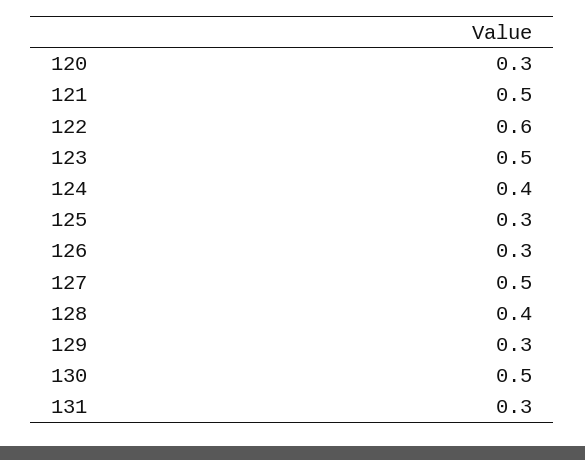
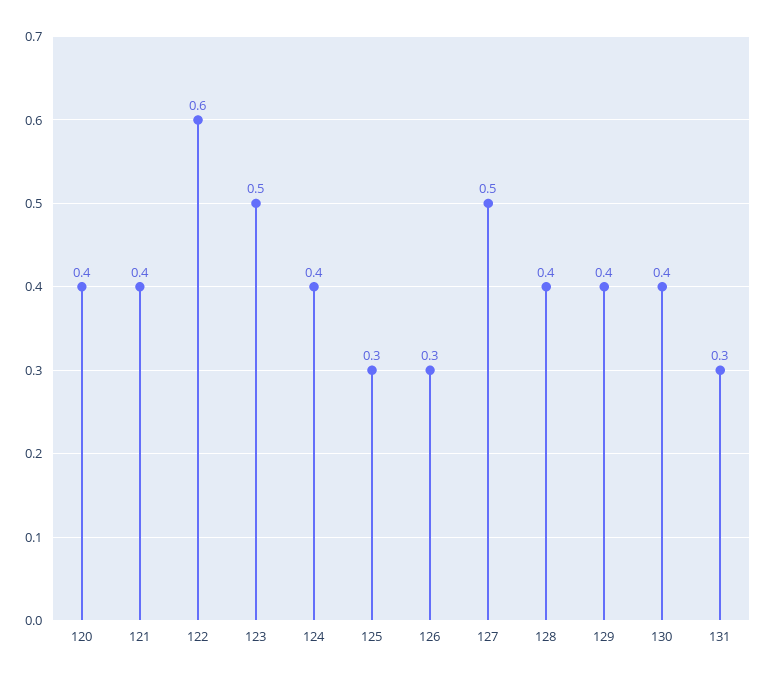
120: 0.3 -> 0.4
121: 0.5 -> 0.4
129: 0.3 -> 0.4
130: 0.5 -> 0.4

